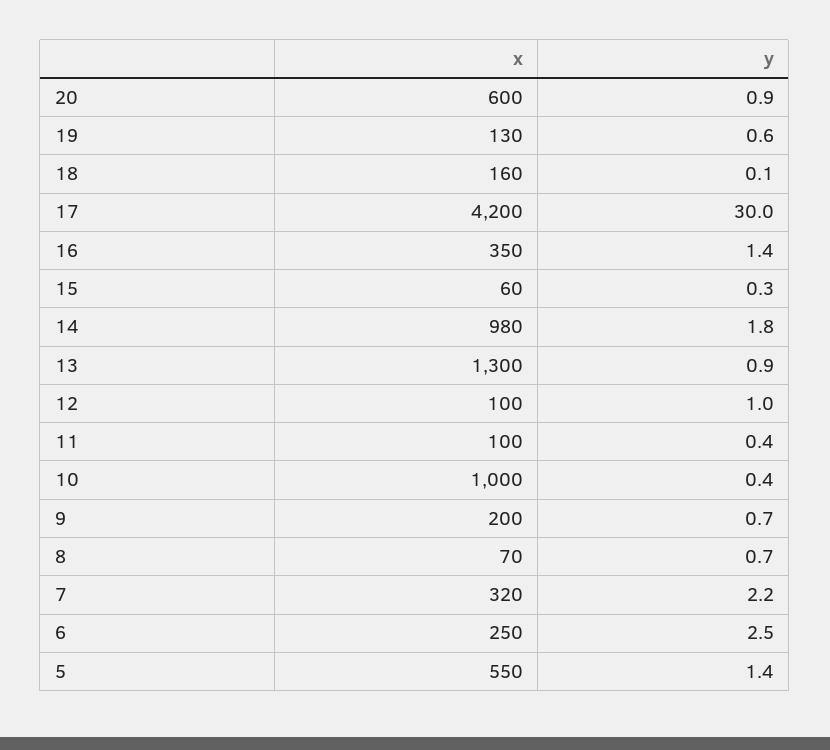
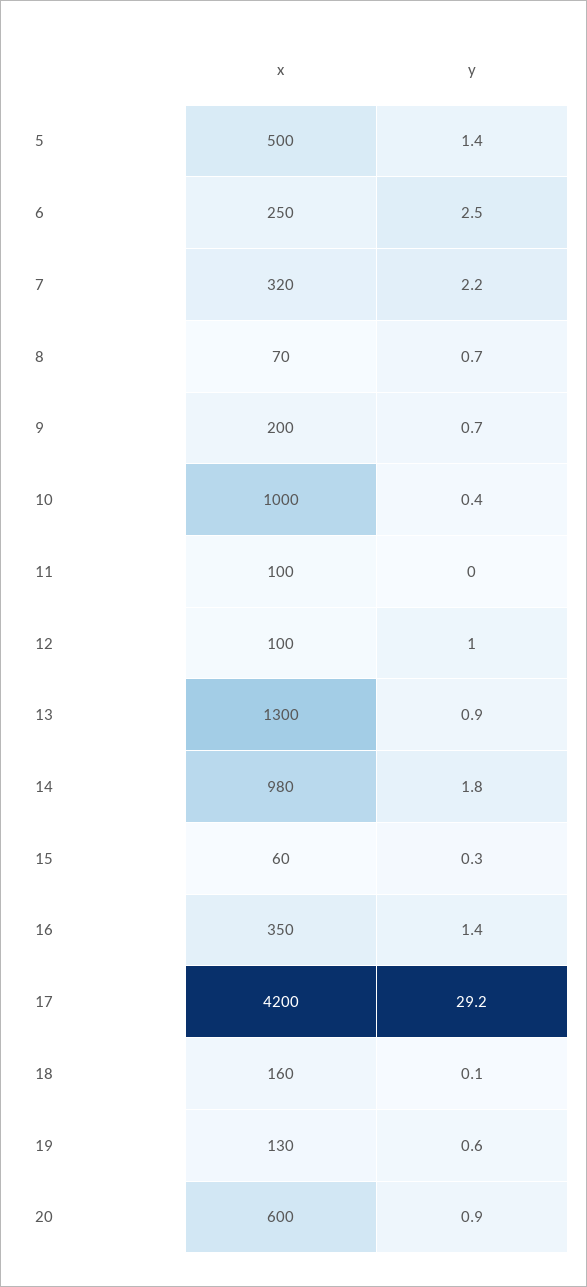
y, 17: 30 -> 29.2
y, 11: 0.4 -> 0
x, 5: 550 -> 500

